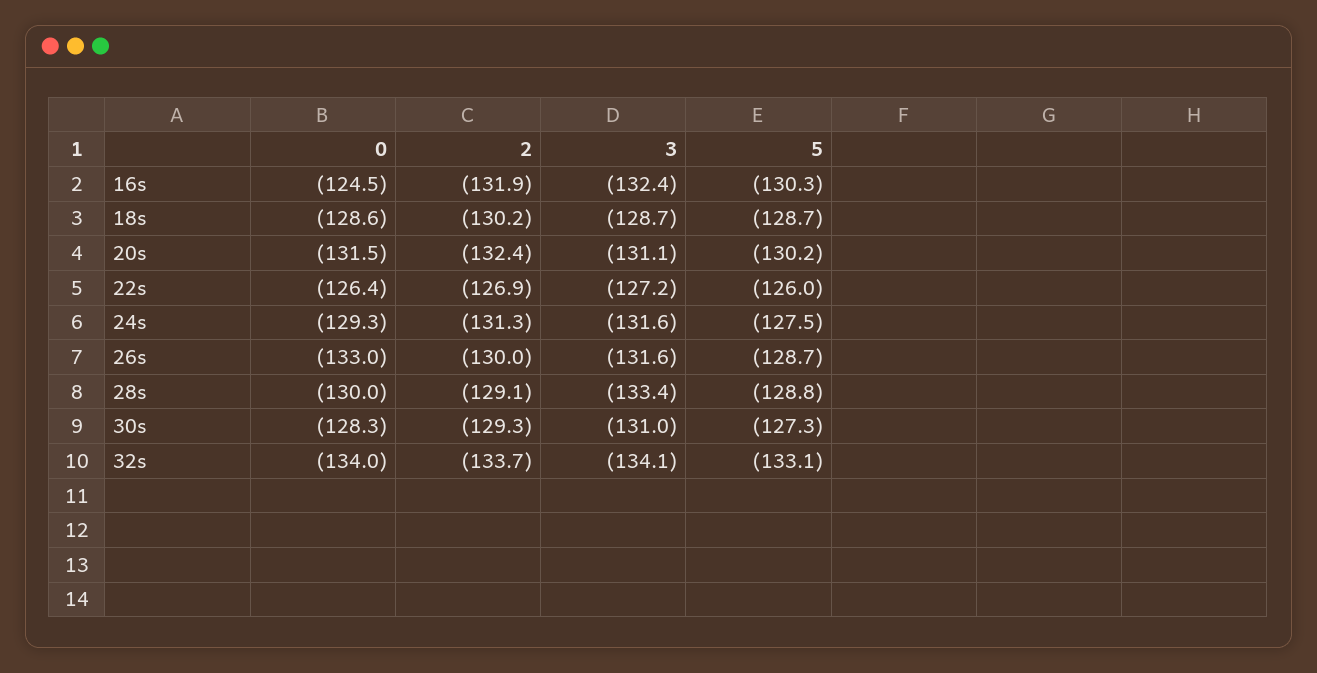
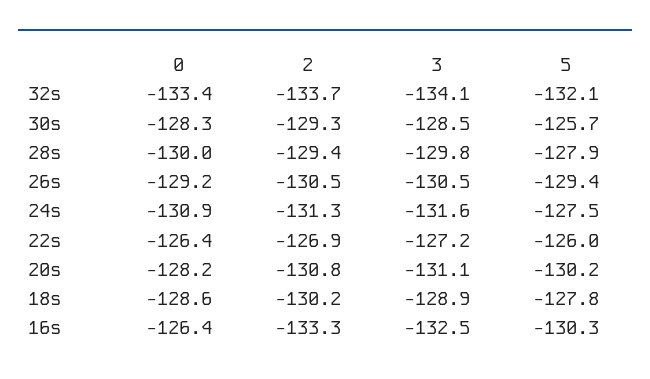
0, 16s: -124.5 -> -126.4
2, 16s: -131.9 -> -133.3
3, 16s: -132.4 -> -132.5
3, 18s: -128.7 -> -128.9
5, 18s: -128.7 -> -127.8
0, 20s: -131.5 -> -128.2
2, 20s: -132.4 -> -130.8
0, 24s: -129.3 -> -130.9
0, 26s: -133 -> -129.2
2, 26s: -130 -> -130.5
3, 26s: -131.6 -> -130.5
5, 26s: -128.7 -> -129.4
2, 28s: -129.1 -> -129.4
3, 28s: -133.4 -> -129.8
5, 28s: -128.8 -> -127.9
3, 30s: -131 -> -128.5
5, 30s: -127.3 -> -125.7
0, 32s: -134 -> -133.4
5, 32s: -133.1 -> -132.1

